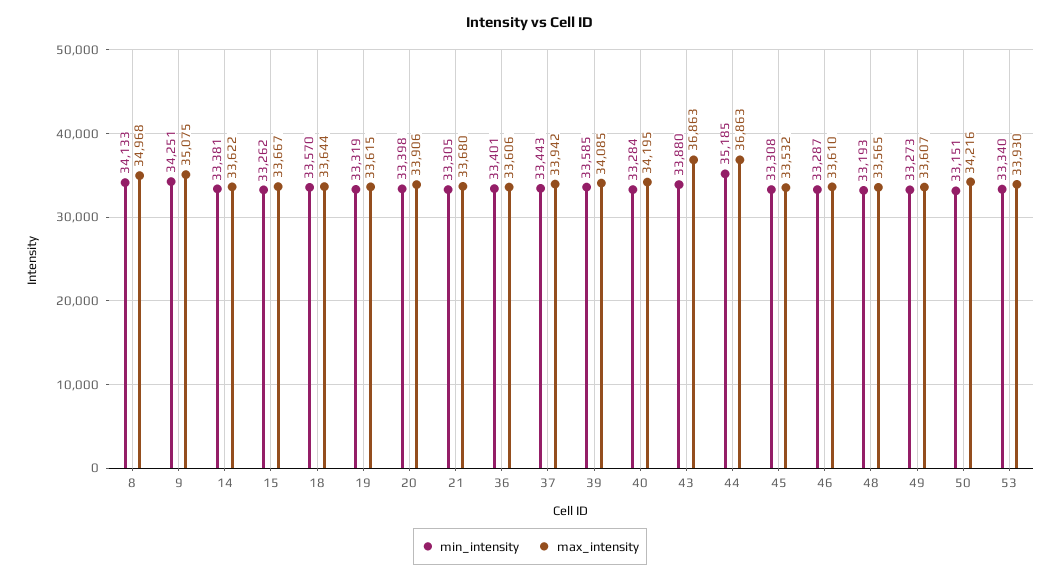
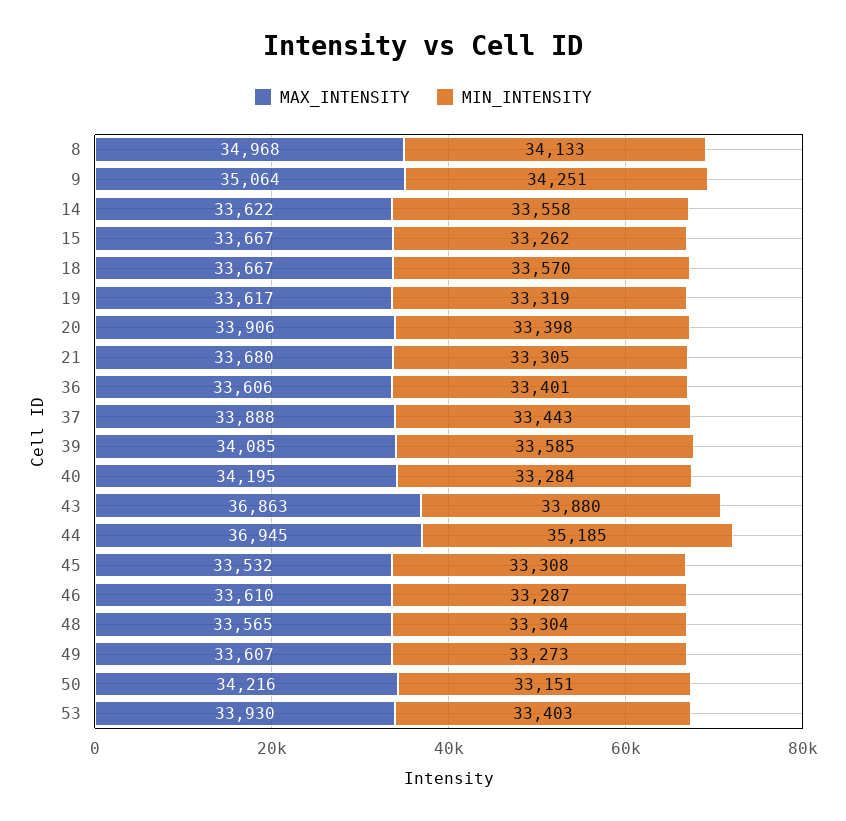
max_intensity, 9: 35075 -> 35064
min_intensity, 14: 33381 -> 33558
max_intensity, 18: 33644 -> 33667
max_intensity, 19: 33615 -> 33617
max_intensity, 37: 33942 -> 33888
max_intensity, 44: 36863 -> 36945
min_intensity, 48: 33193 -> 33304
min_intensity, 53: 33340 -> 33403

